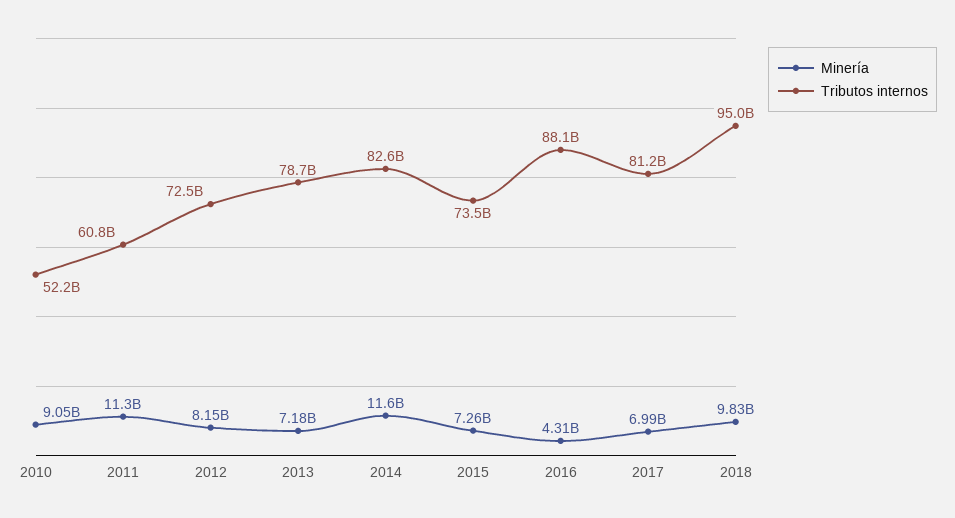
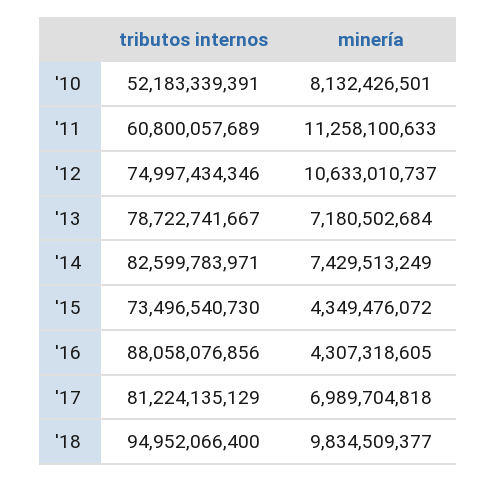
Minería, 2010: 9050000000 -> 8132426501
Minería, 2012: 8150000000 -> 10633010737
Tributos internos, 2012: 72500000000 -> 74997434346
Minería, 2014: 11600000000 -> 7429513249
Minería, 2015: 7260000000 -> 4349476072

